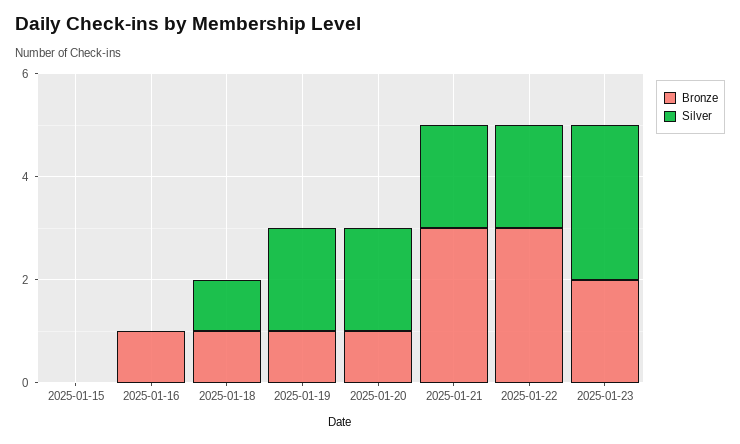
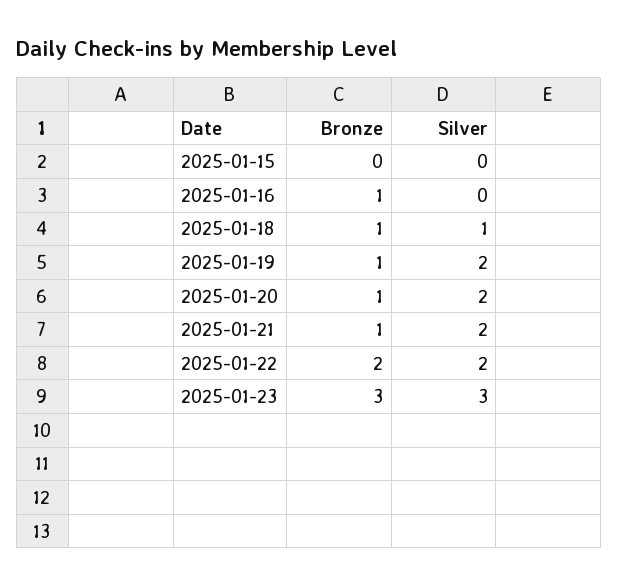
Bronze, 2025-01-21: 3 -> 1
Bronze, 2025-01-22: 3 -> 2
Bronze, 2025-01-23: 2 -> 3

